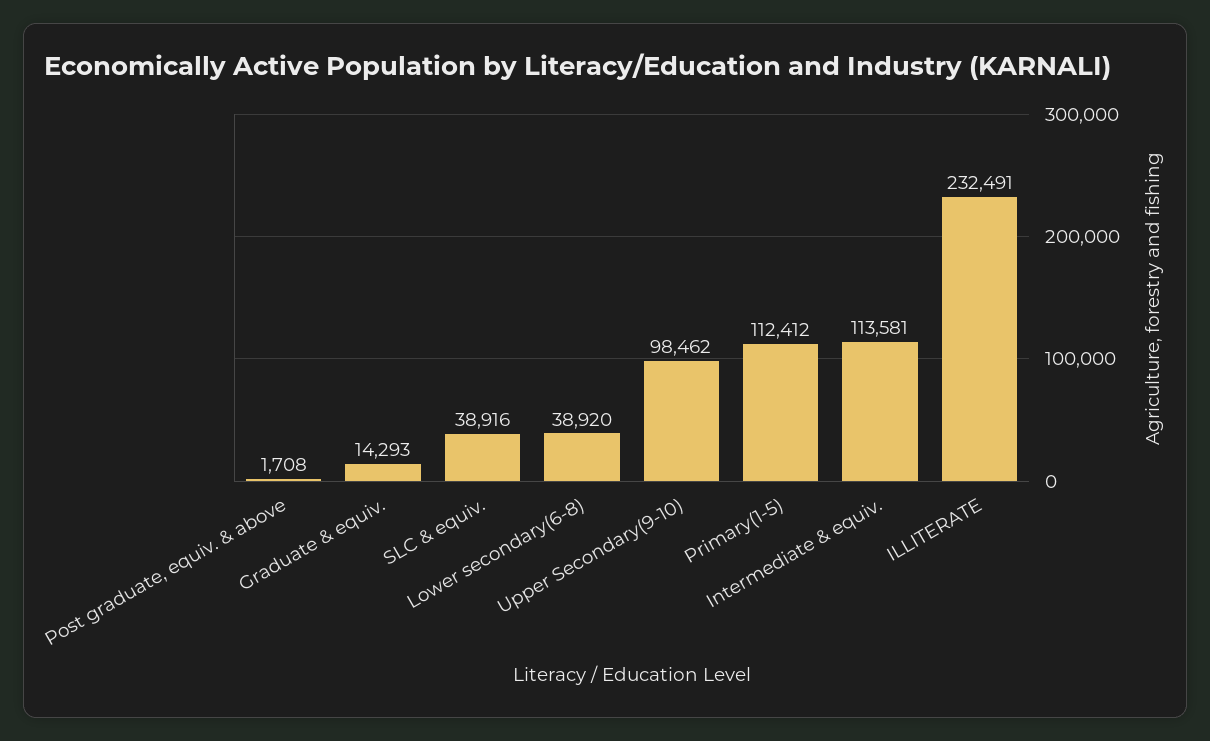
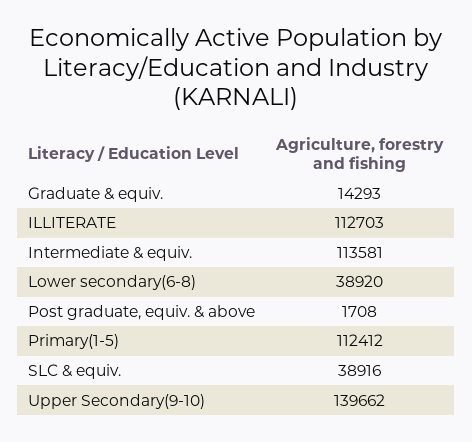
Upper Secondary(9-10): 98462 -> 139662
ILLITERATE: 232491 -> 112703

